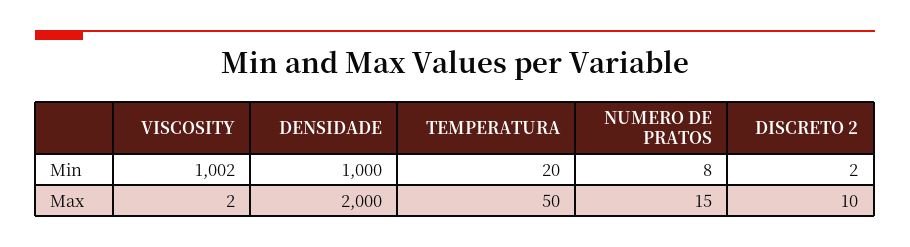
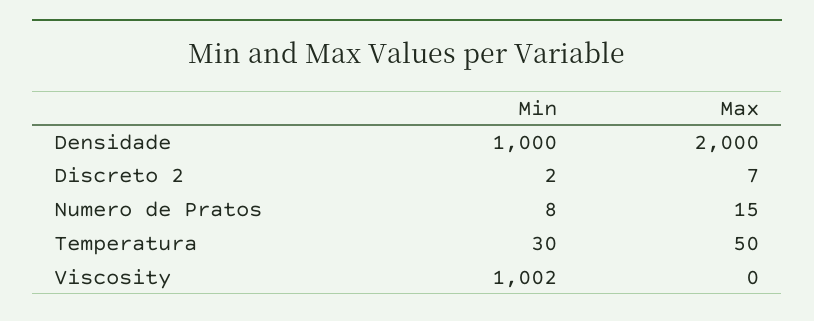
TEMPERATURA, Min: 20 -> 30
VISCOSITY, Max: 2 -> 0
DISCRETO 2, Max: 10 -> 7

